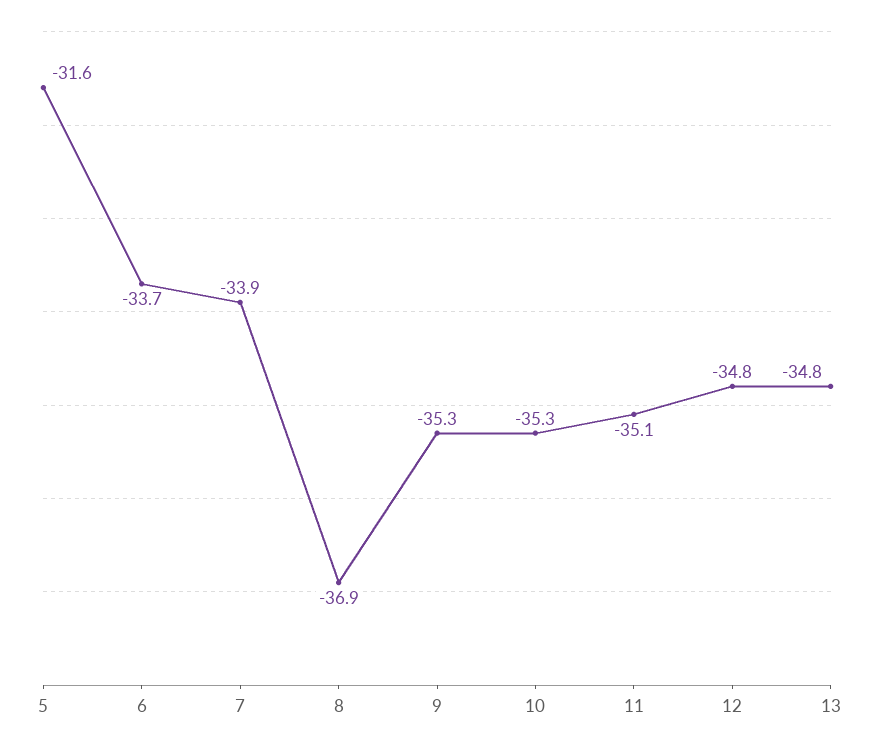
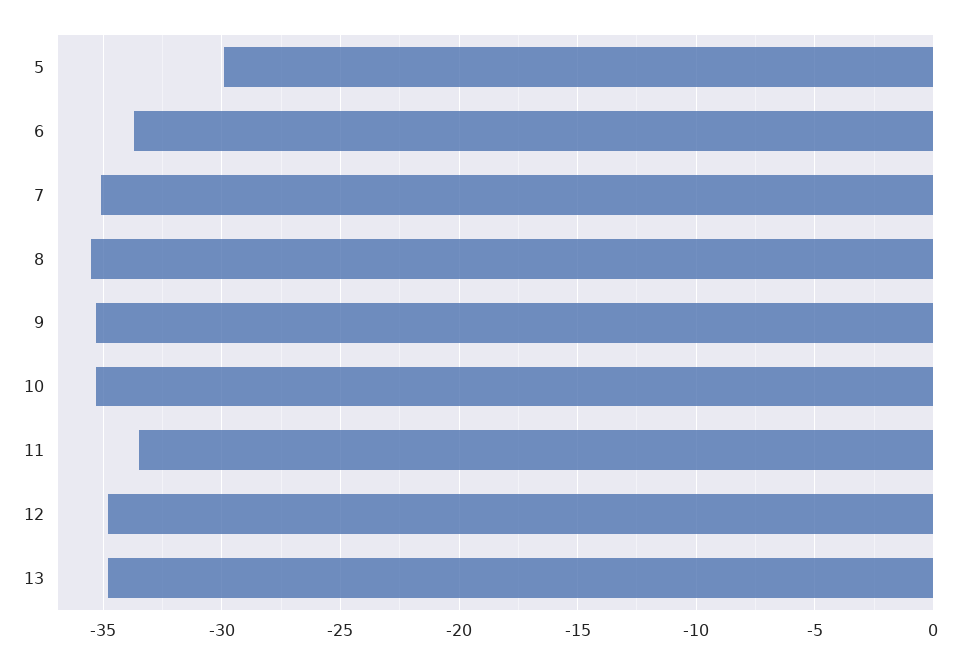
5: -31.6 -> -30
7: -33.9 -> -35
8: -36.9 -> -35.5
11: -35.1 -> -33.5

